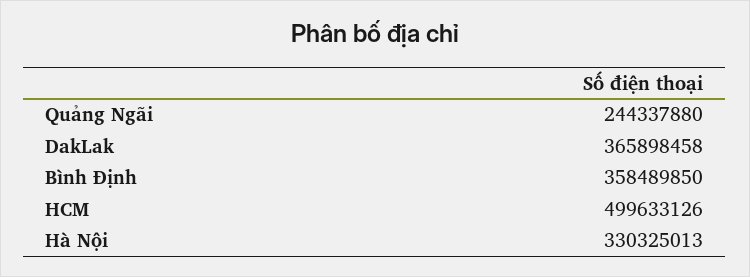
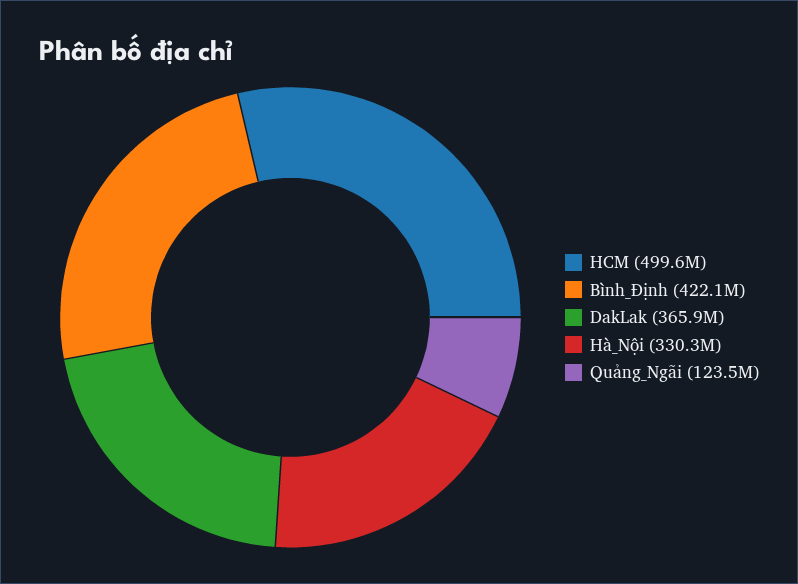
Quảng Ngãi: 244337880 -> 123500000
Bình Định: 358489850 -> 422100000

